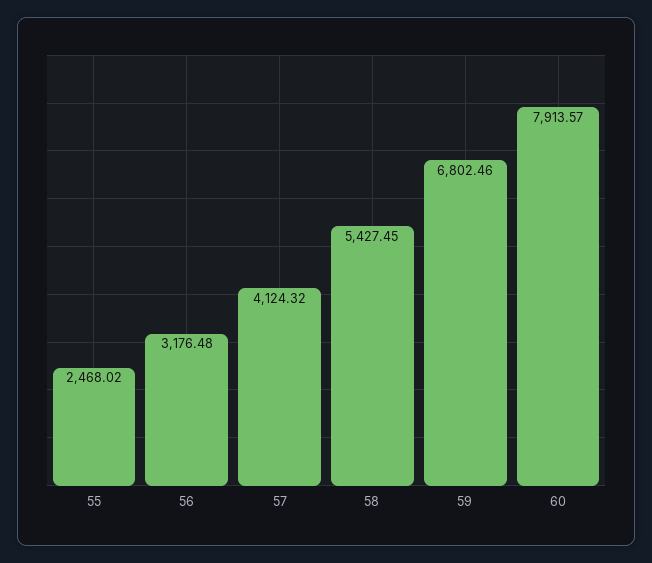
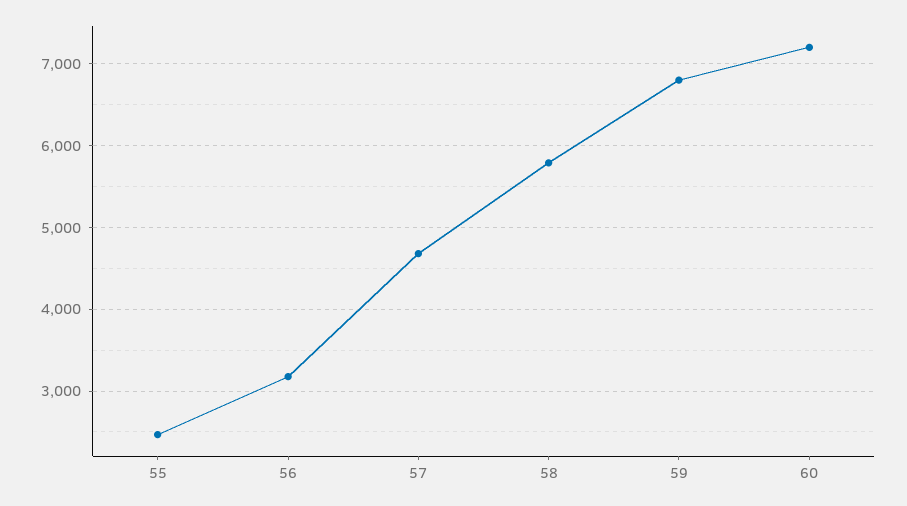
57: 4124.32 -> 4700
58: 5427.45 -> 5800
60: 7913.57 -> 7200

